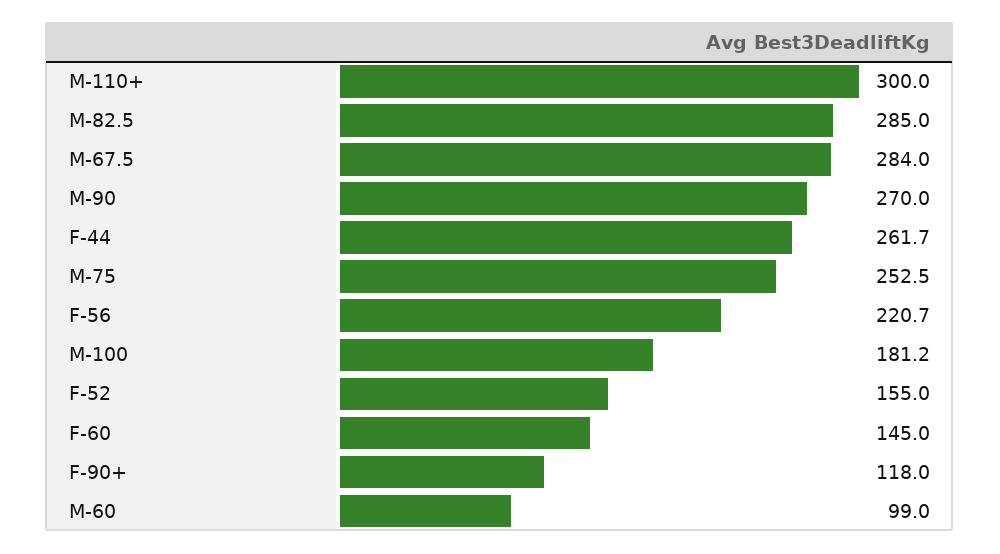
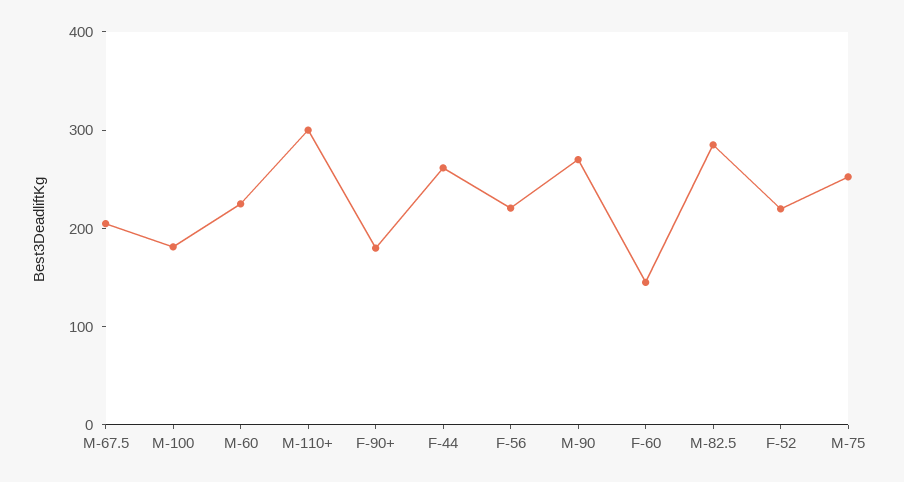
M-67.5: 284 -> 200
F-52: 155 -> 220
F-90+: 118 -> 180
M-60: 99 -> 220

